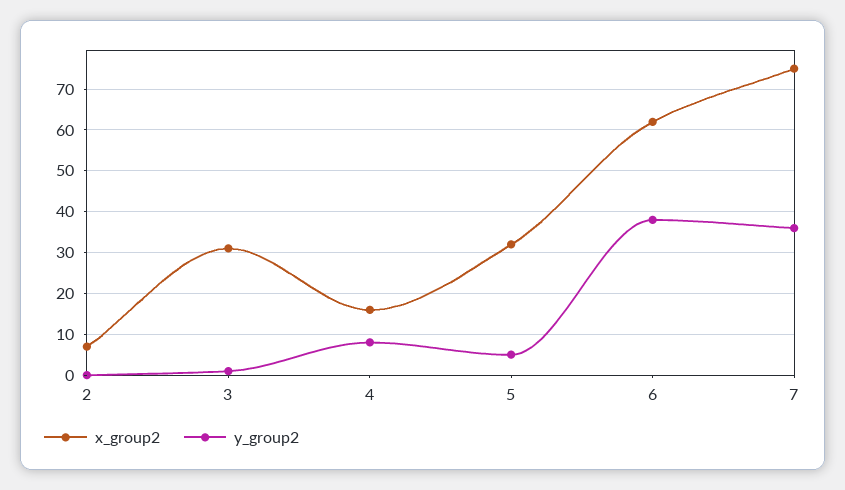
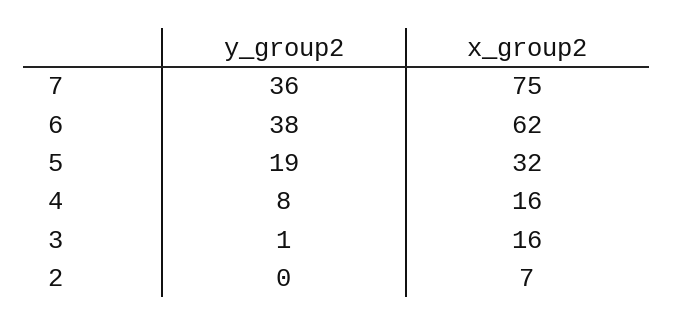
x_group2, 3: 30 -> 16
y_group2, 5: 5 -> 19

